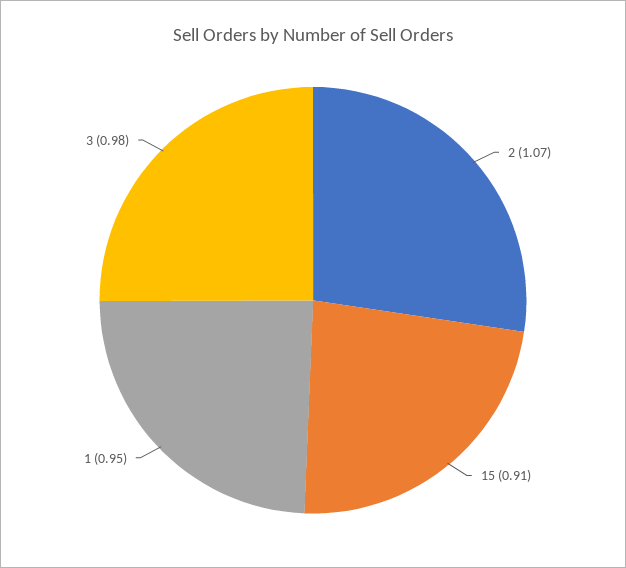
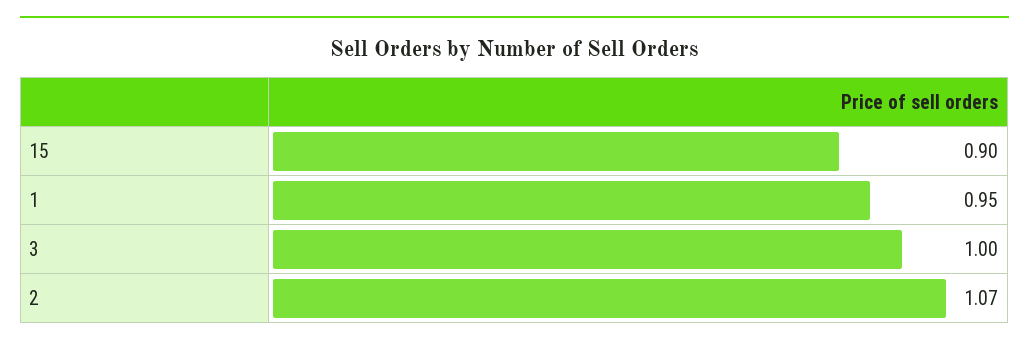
15: 0.91 -> 0.9
3: 0.98 -> 1

